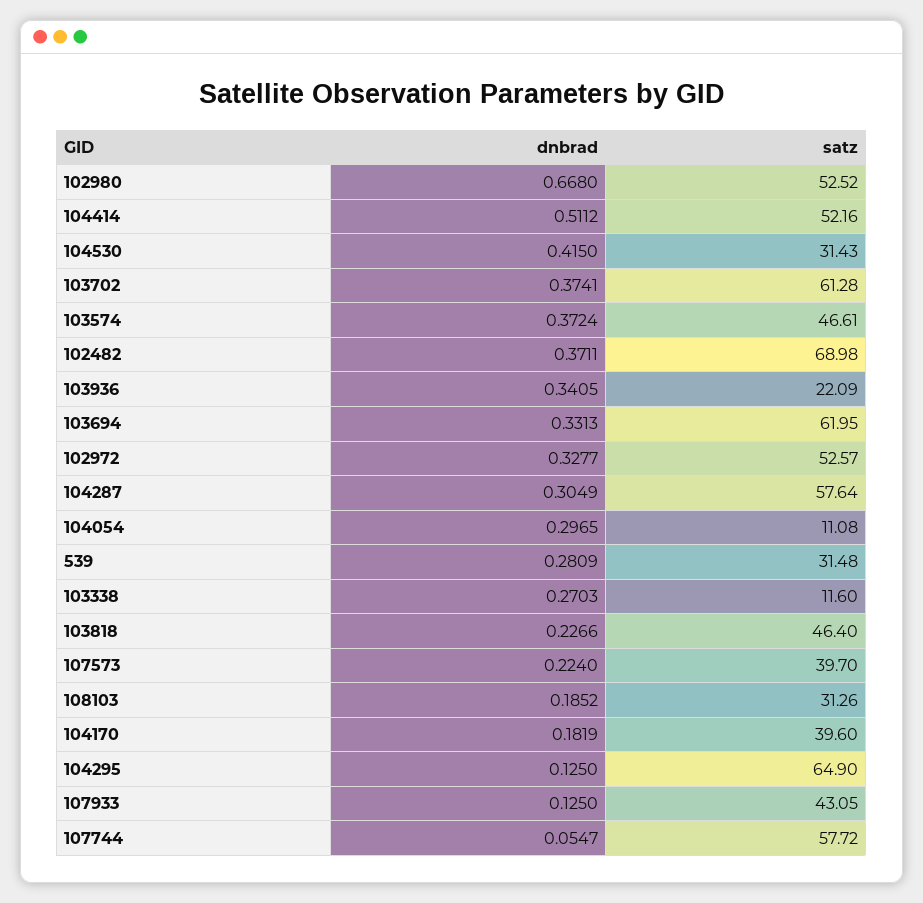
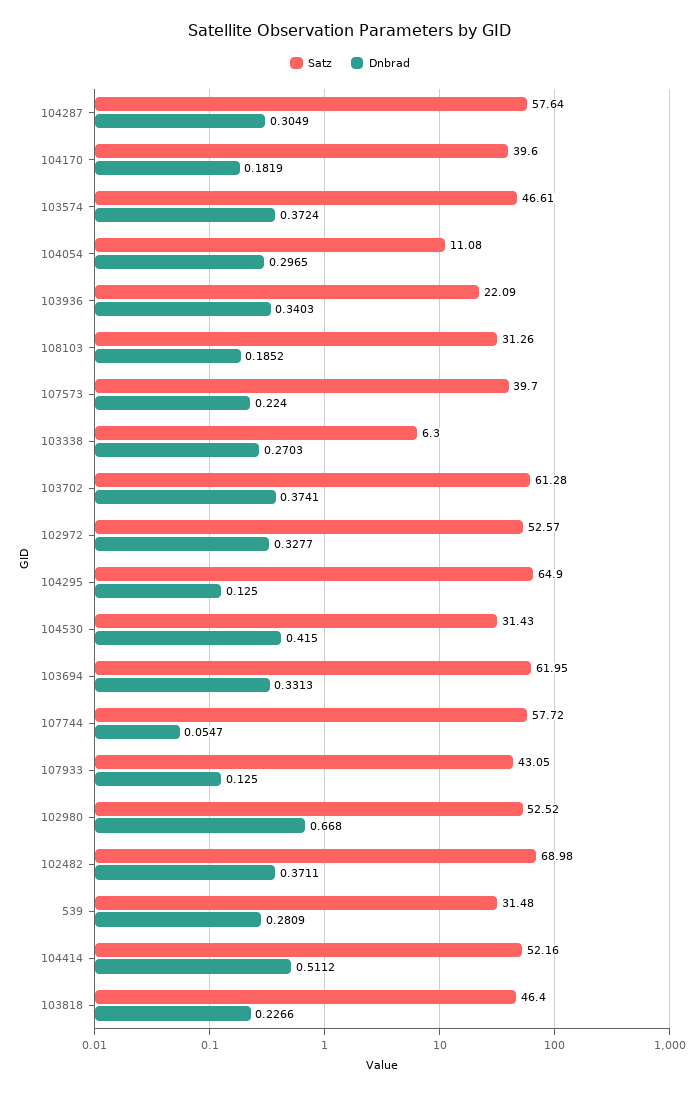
dnbrad, 103936: 0.3405 -> 0.3403
satz, 103338: 11.6 -> 6.3

